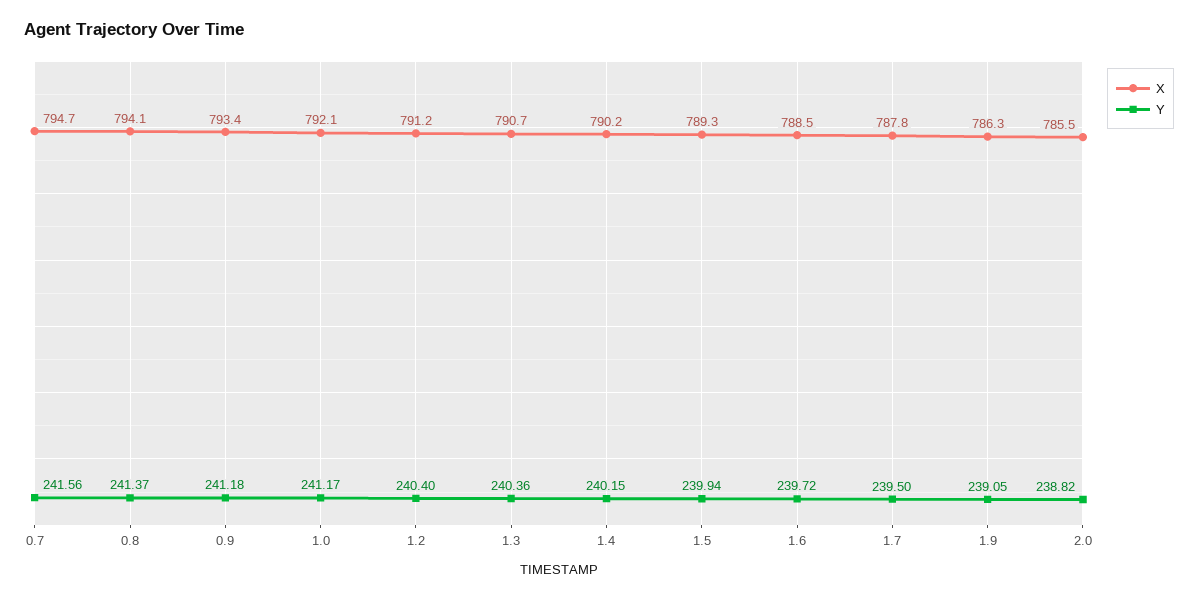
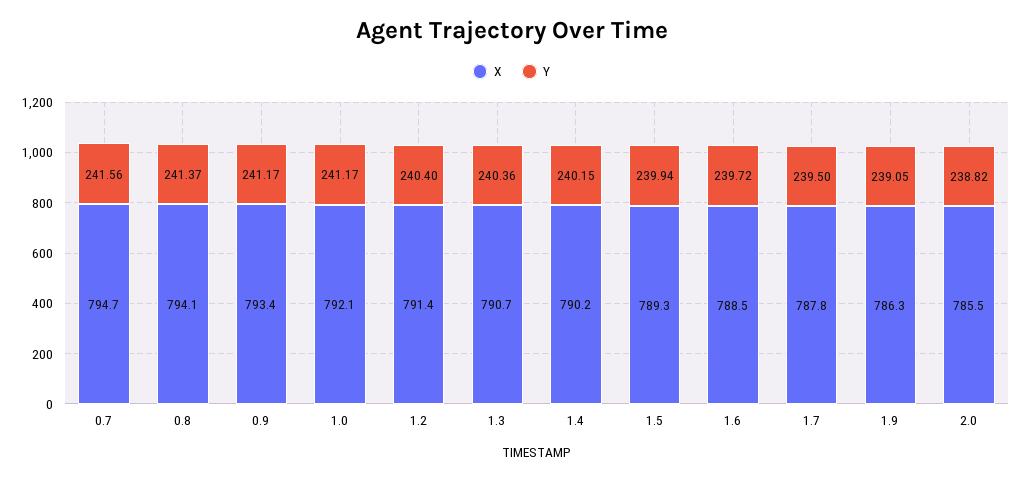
Y, 0.9: 241.18 -> 241.17
X, 1.2: 791.2 -> 791.4

